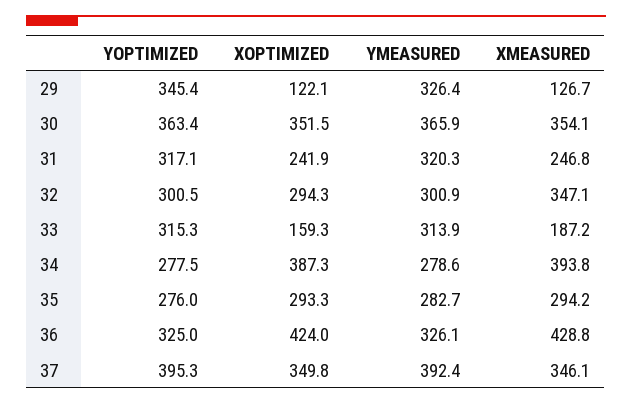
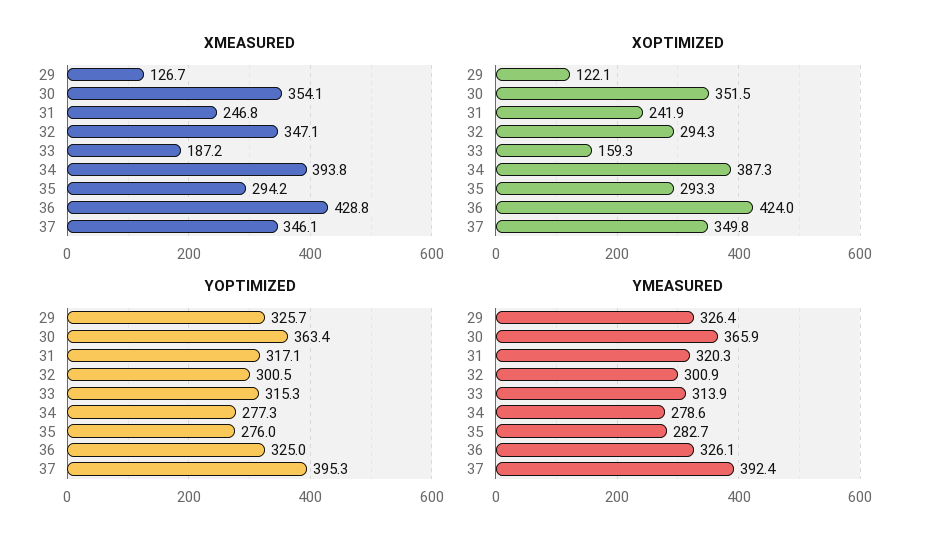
YOPTIMIZED, 29: 345.4 -> 325.7
YOPTIMIZED, 34: 277.5 -> 277.3

